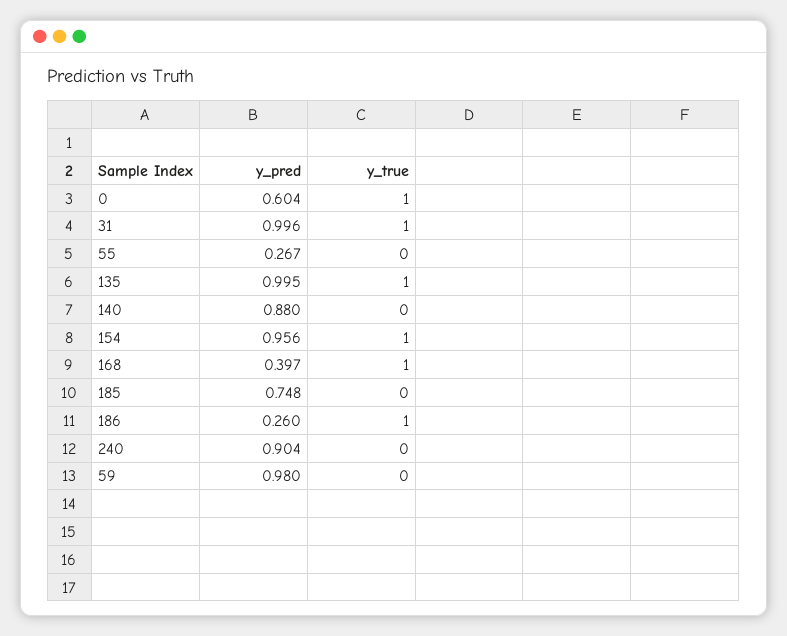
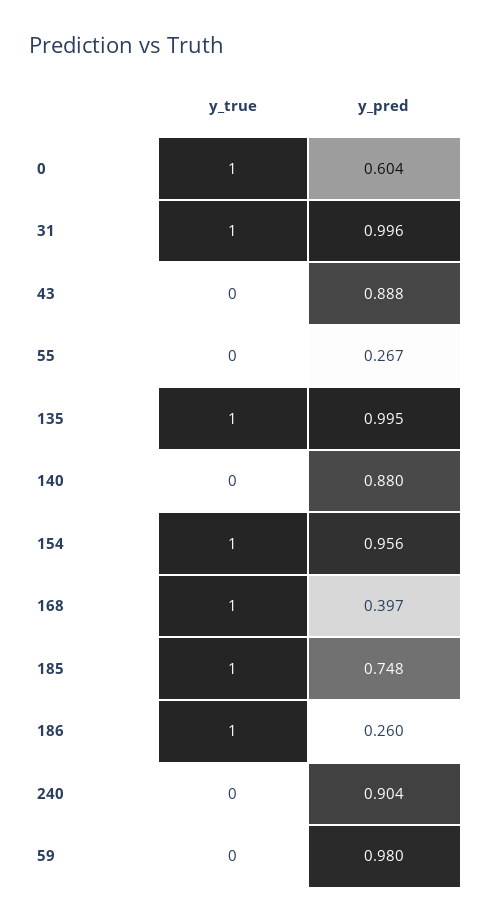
y_true, 185: 0 -> 1
y_true, 43: none -> 0
y_pred, 43: none -> 0.888

